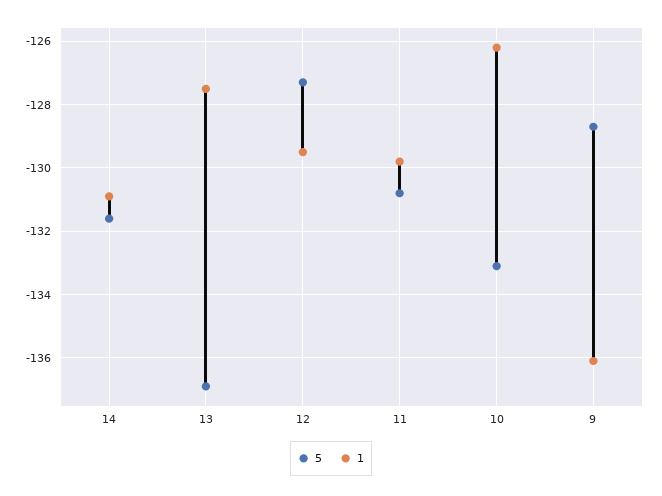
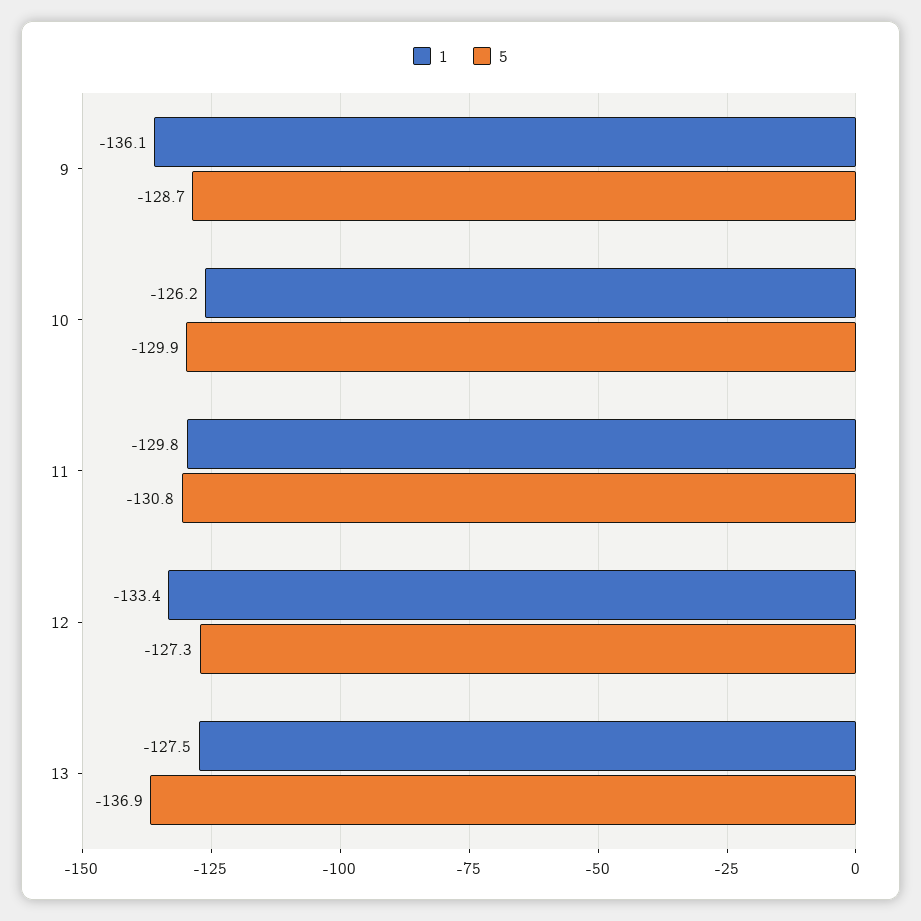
5, 14: -131.5 -> none
1, 14: -131 -> none
1, 12: -129.5 -> -133.4
5, 10: -133 -> -129.9

